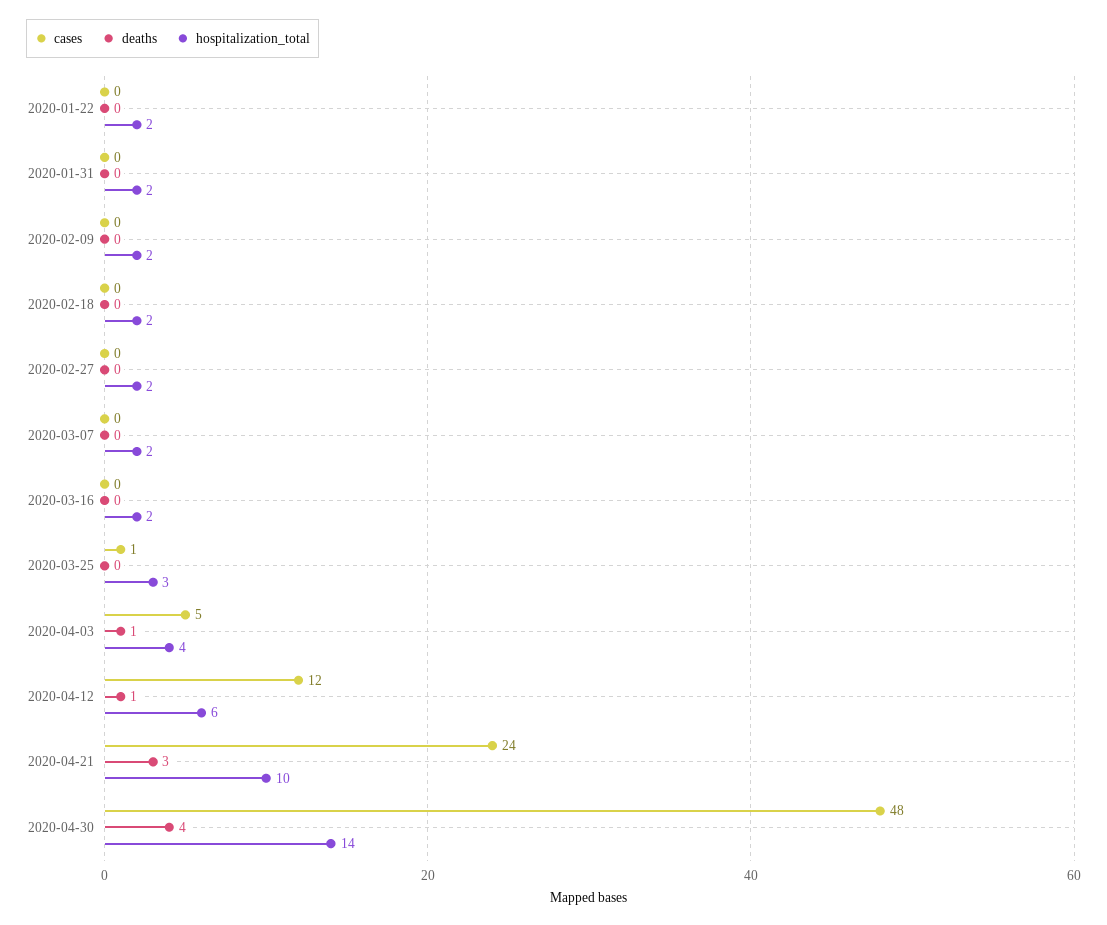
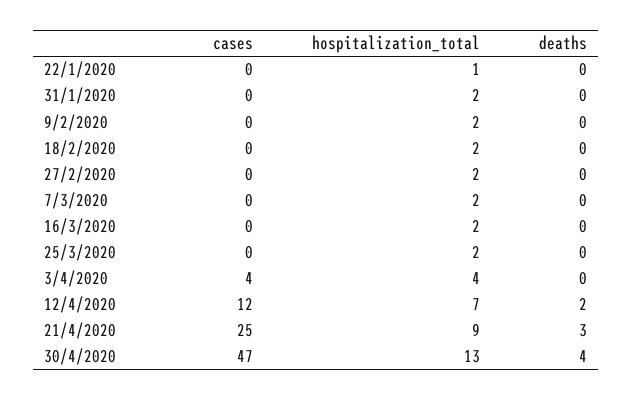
hospitalization_total, 2020-01-22: 2 -> 1
cases, 2020-03-25: 1 -> 0
hospitalization_total, 2020-03-25: 3 -> 2
cases, 2020-04-03: 5 -> 4
deaths, 2020-04-03: 1 -> 0
deaths, 2020-04-12: 1 -> 2
hospitalization_total, 2020-04-12: 6 -> 7
cases, 2020-04-21: 24 -> 25
hospitalization_total, 2020-04-21: 10 -> 9
cases, 2020-04-30: 48 -> 47
hospitalization_total, 2020-04-30: 14 -> 13

